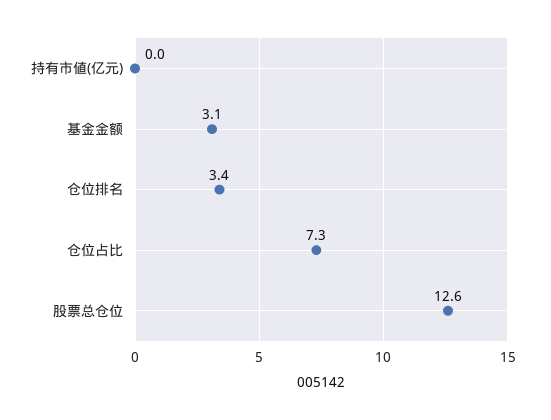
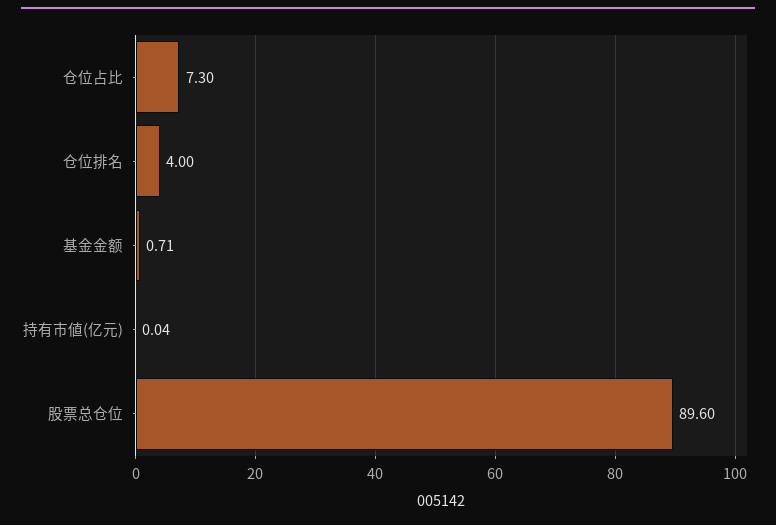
基金金额: 3.1 -> 0.71
仓位排名: 3.4 -> 4
股票总仓位: 12.6 -> 89.6

